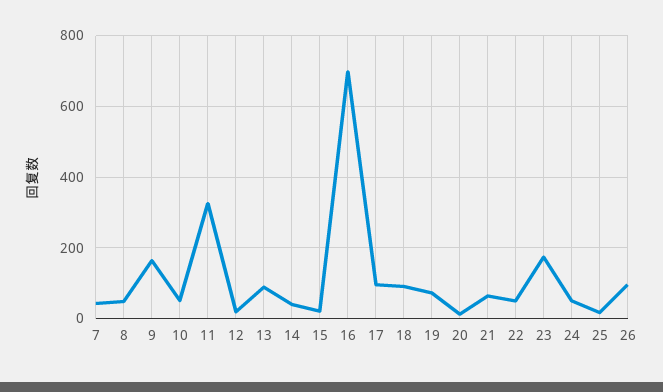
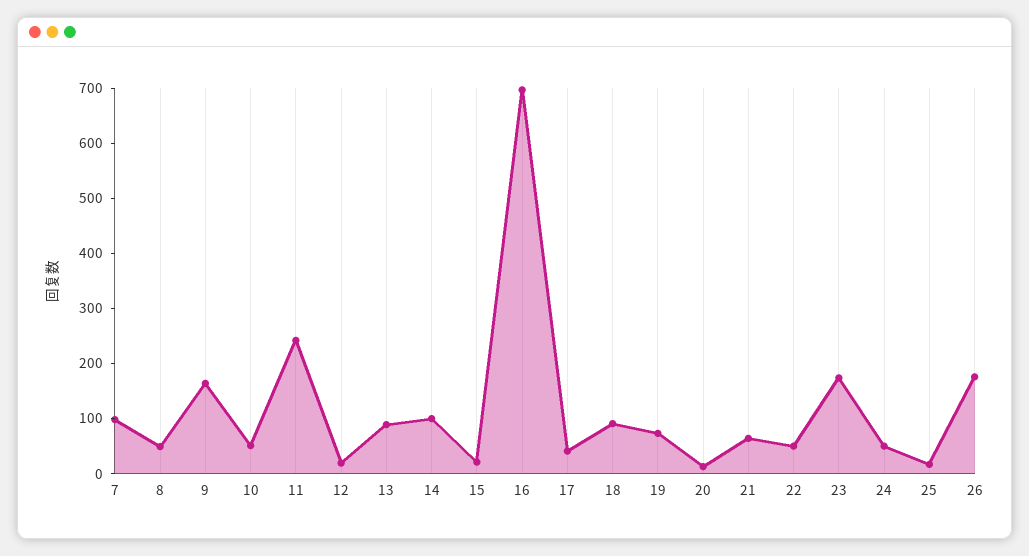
7: 40 -> 100
11: 320 -> 240
14: 40 -> 100
17: 100 -> 40
26: 100 -> 180

